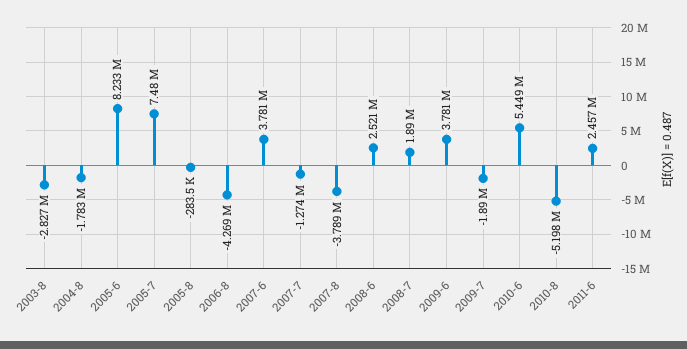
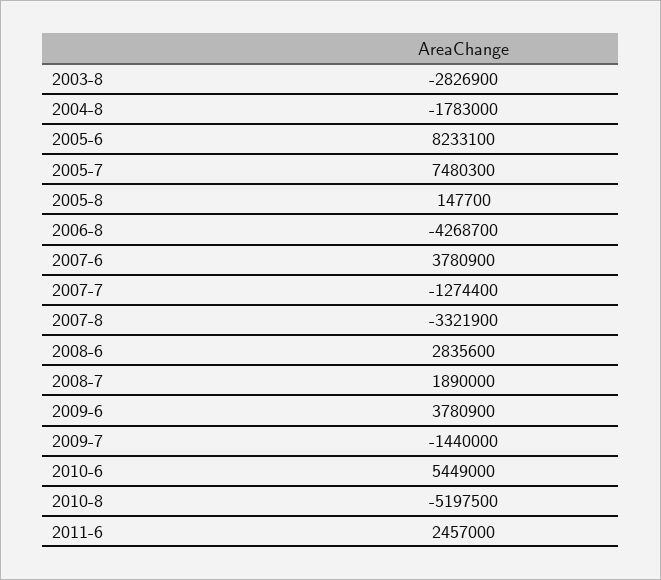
2005-8: -283500 -> 147700
2007-8: -3789000 -> -3321900
2008-6: 2521000 -> 2835600
2009-7: -1890000 -> -1440000

